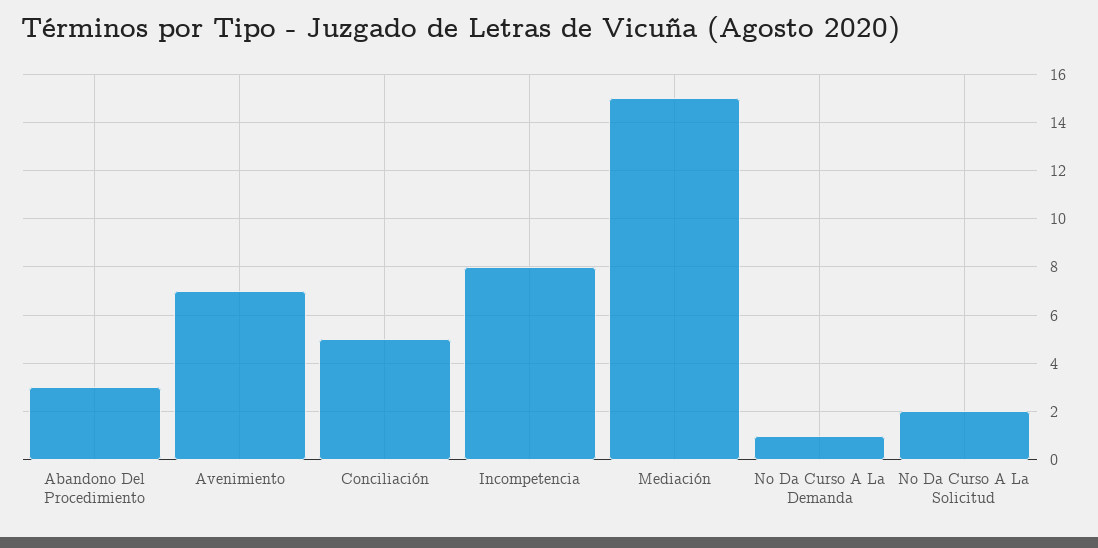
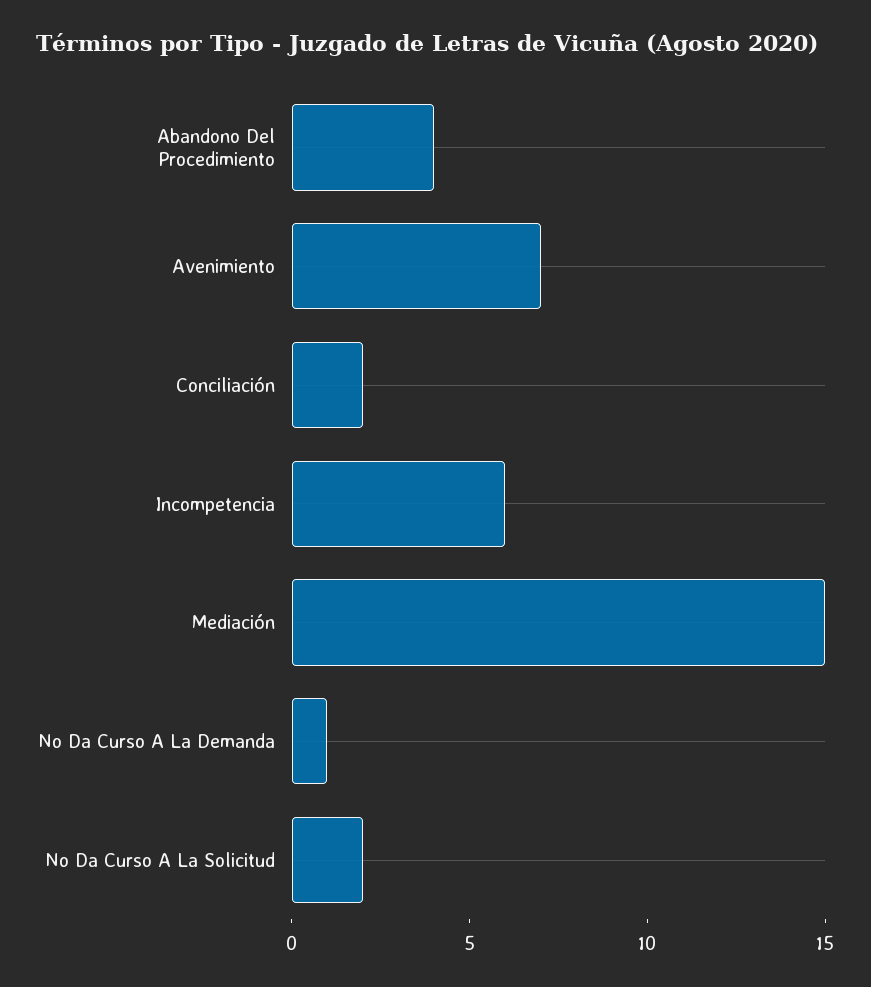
Abandono Del Procedimiento: 3 -> 4
Conciliación: 5 -> 2
Incompetencia: 8 -> 6

